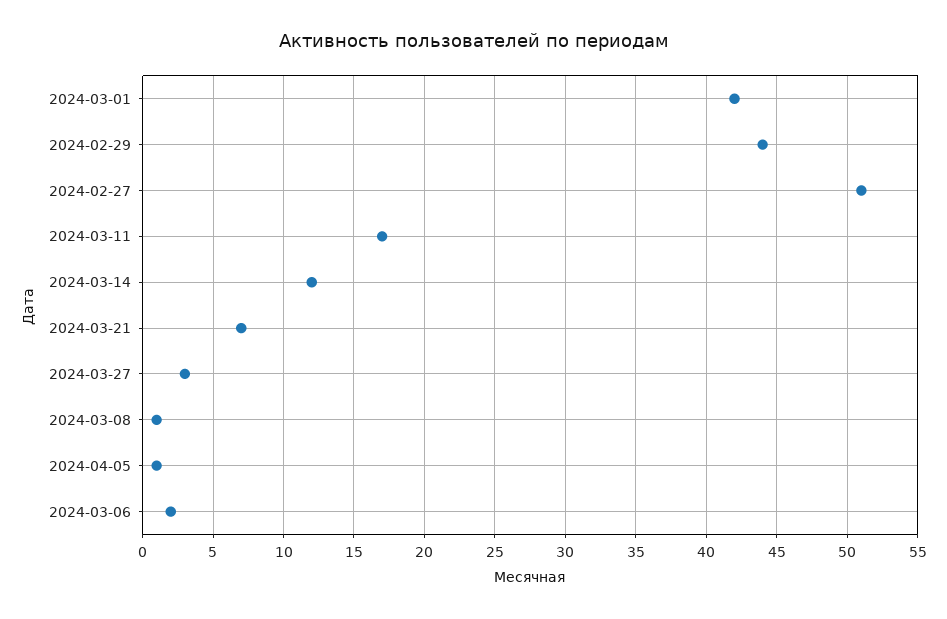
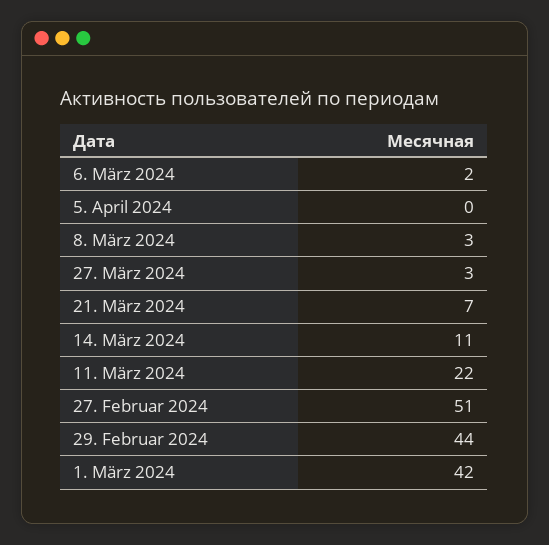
2024-03-11: 17 -> 22
2024-03-14: 12 -> 11
2024-03-08: 1 -> 3
2024-04-05: 1 -> 0

